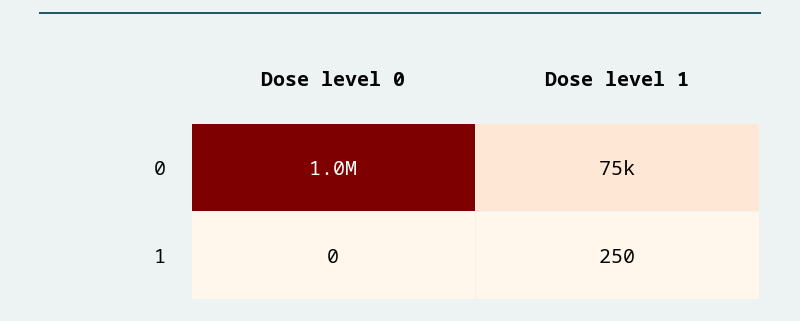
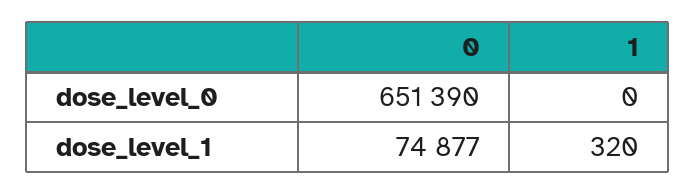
Dose level 0, 0: 1000000 -> 651390
Dose level 1, 1: 250 -> 320

